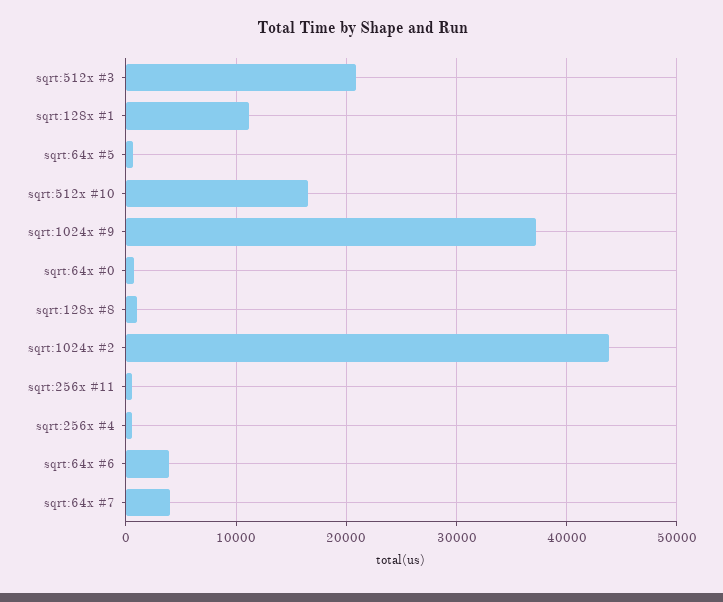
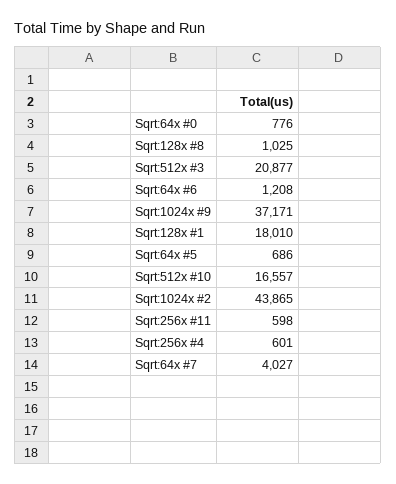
sqrt:128x #1: 11000 -> 18010
sqrt:64x #6: 4000 -> 1208

